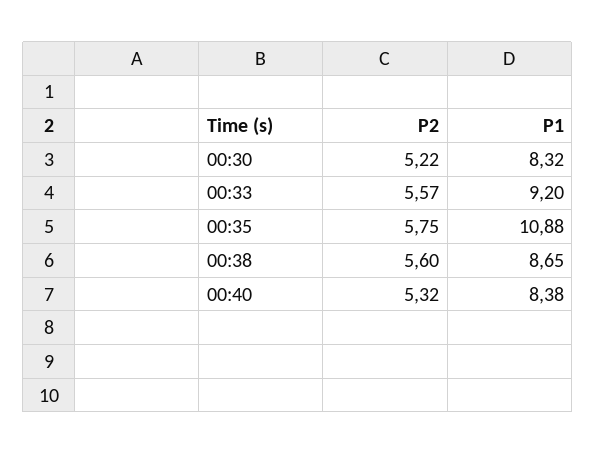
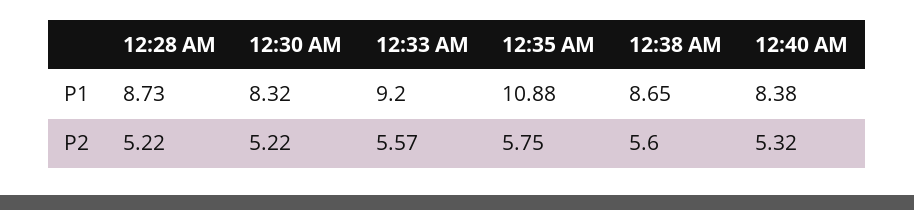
P1, 12:28 AM: none -> 8.73
P2, 12:28 AM: none -> 5.22

